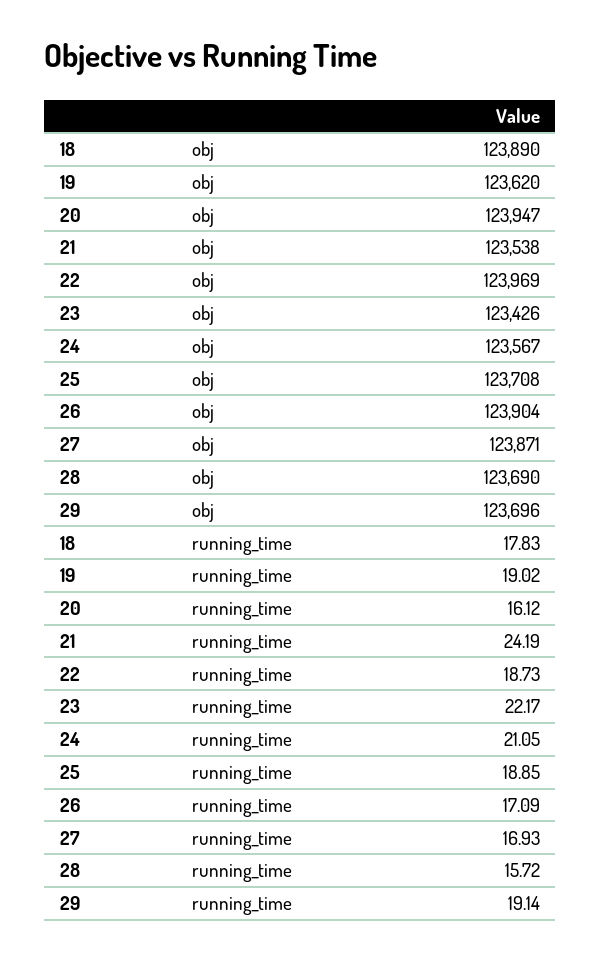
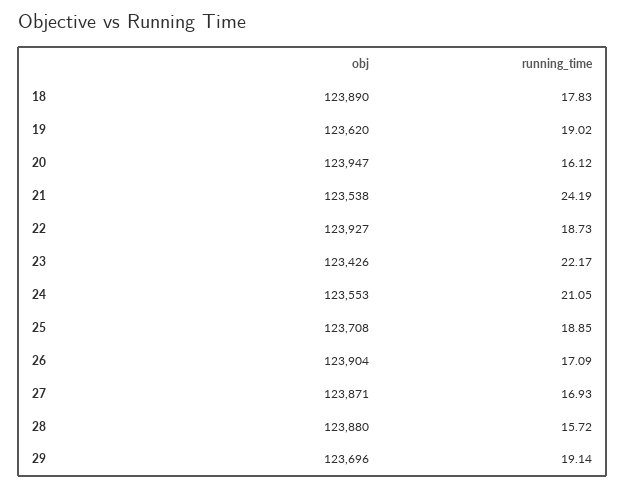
22, obj: 123969 -> 123927
24, obj: 123567 -> 123553
28, obj: 123690 -> 123880

